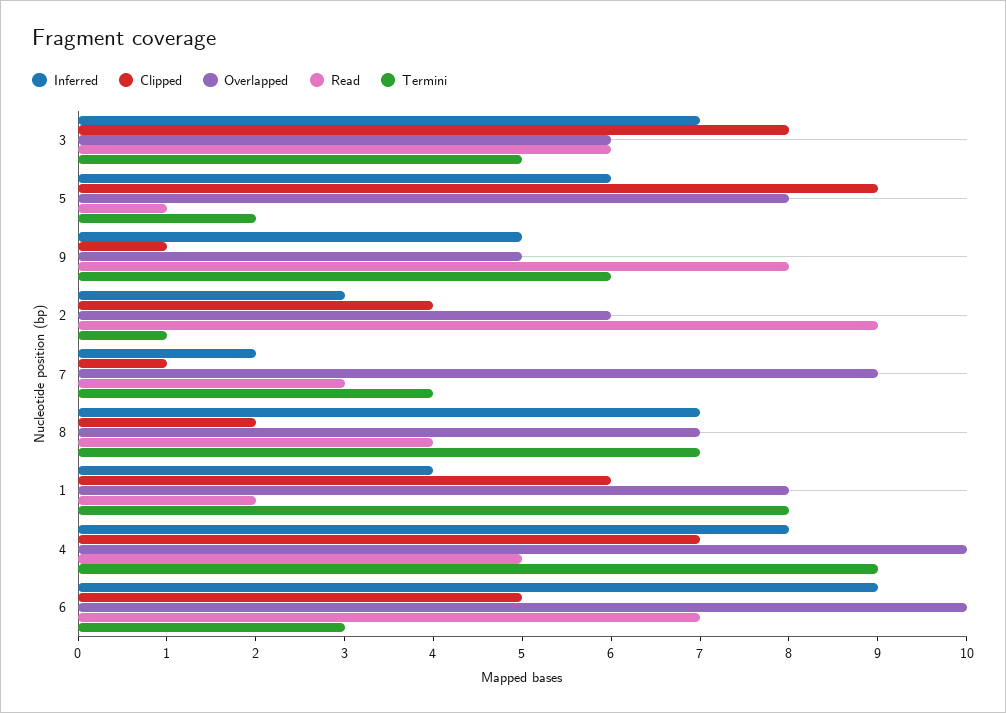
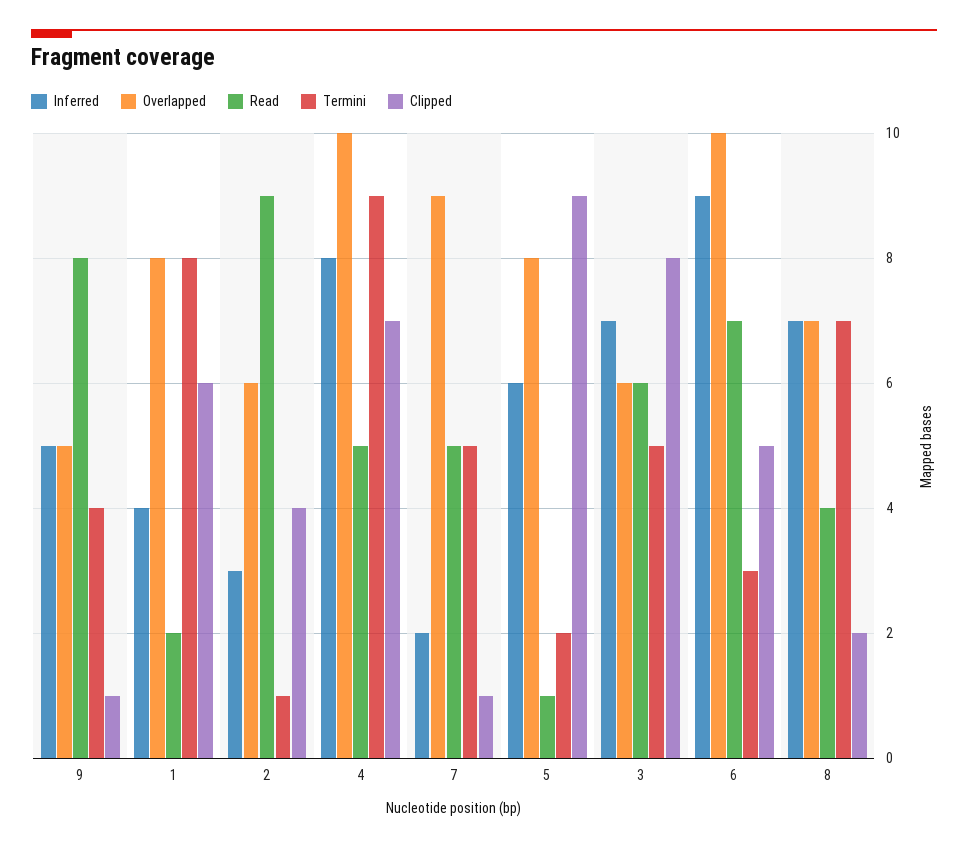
Termini, 9: 6 -> 4
Read, 7: 3 -> 5
Termini, 7: 4 -> 5

